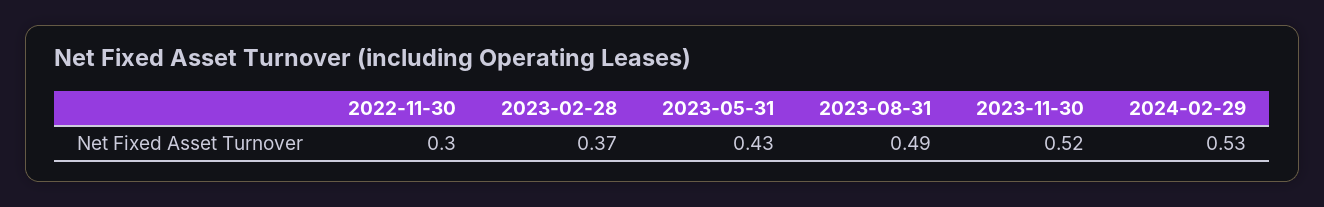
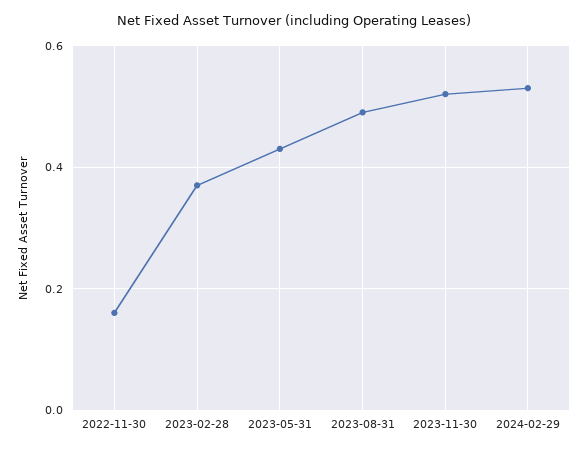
2022-11-30: 0.3 -> 0.15

